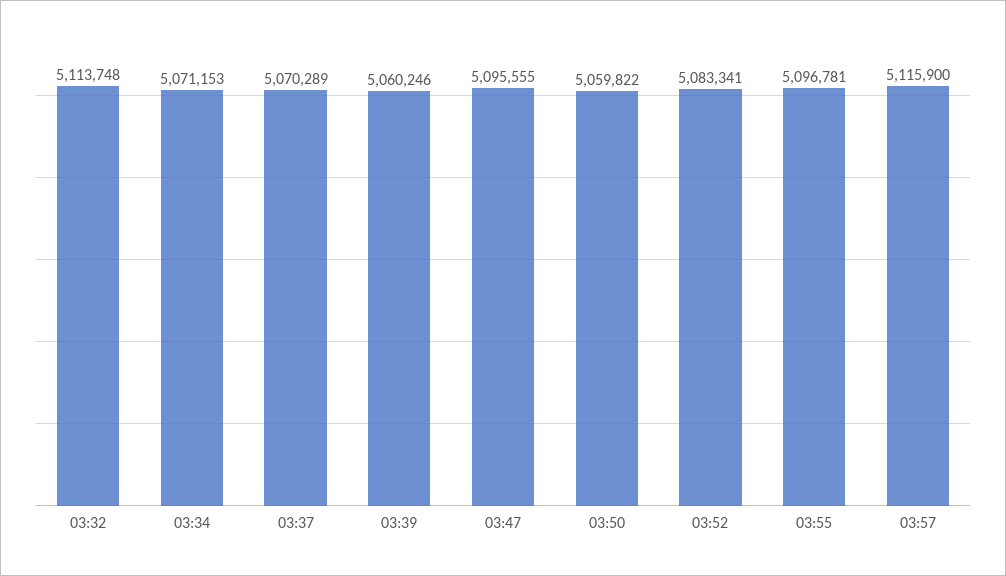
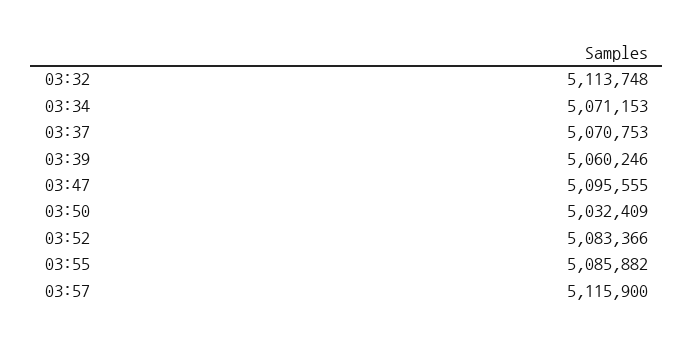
03:37: 5070289 -> 5070753
03:50: 5059822 -> 5032409
03:52: 5083341 -> 5083366
03:55: 5096781 -> 5085882

